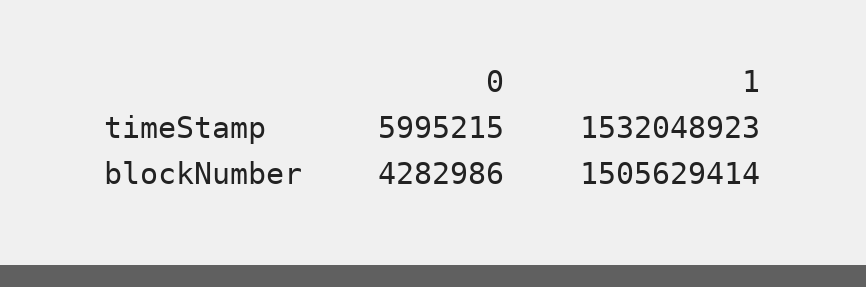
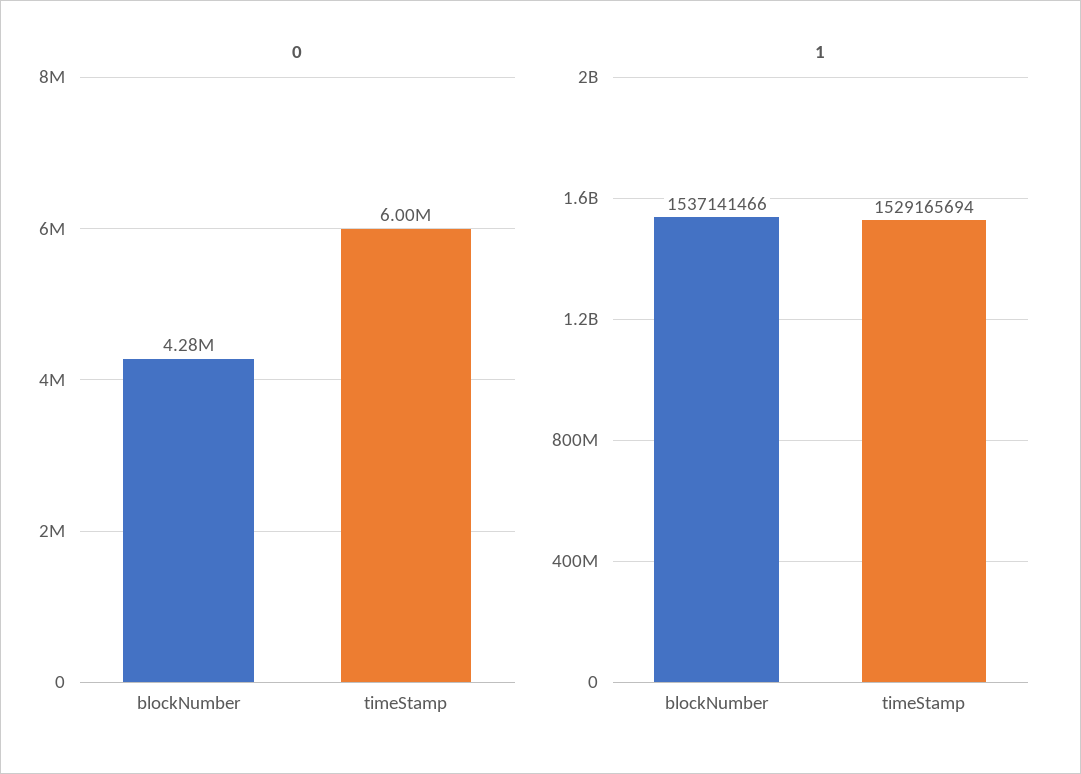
1, timeStamp: 1532048923 -> 1529165694
1, blockNumber: 1505629414 -> 1537141466

